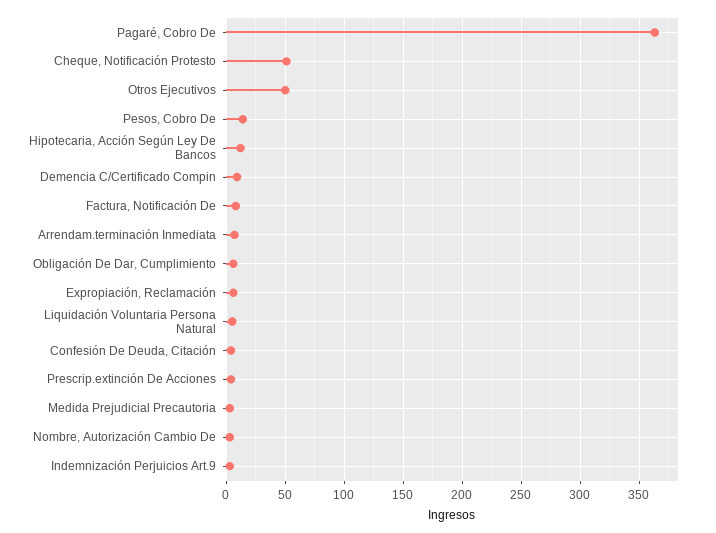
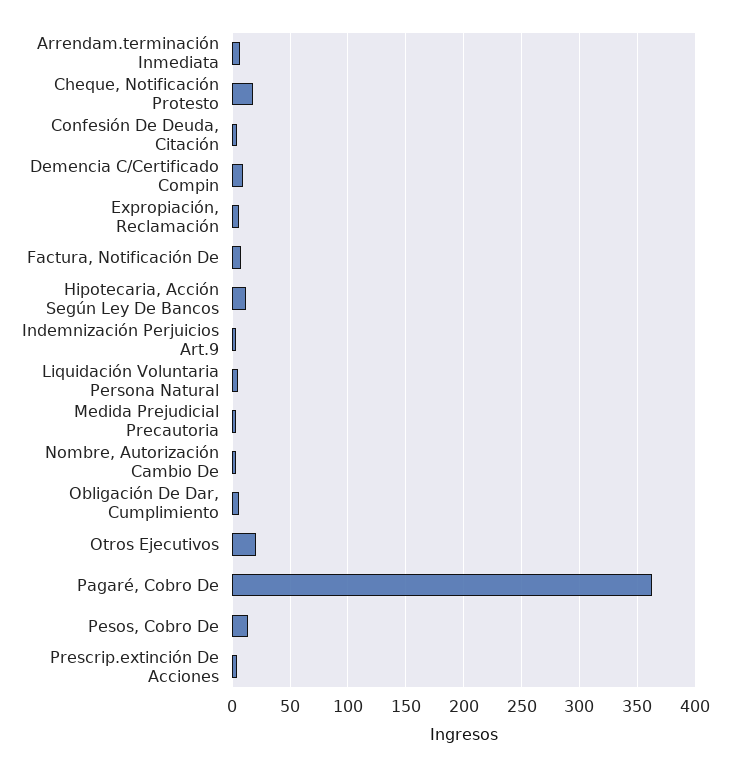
Cheque, Notificación Protesto: 50 -> 20
Otros Ejecutivos: 50 -> 20

